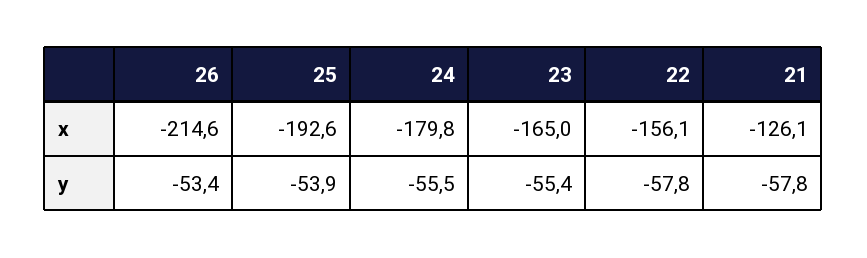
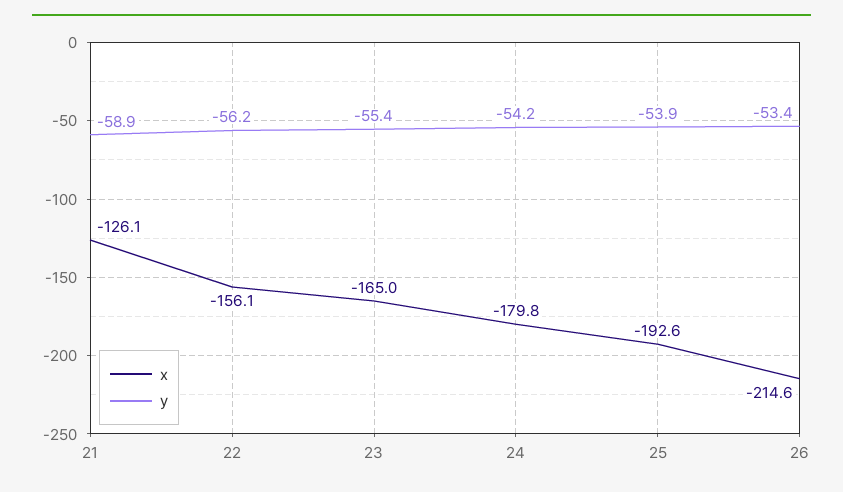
y, 24: -55.5 -> -54.2
y, 22: -57.8 -> -56.2
y, 21: -57.8 -> -58.9

